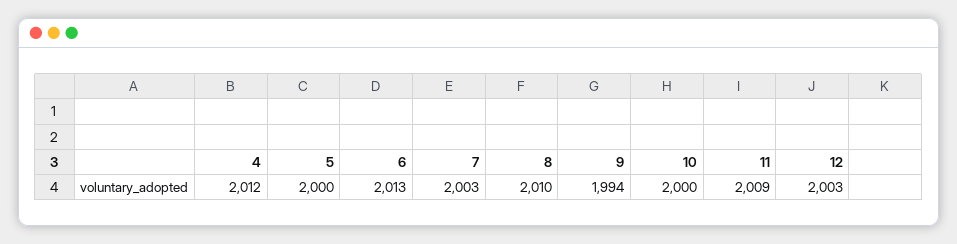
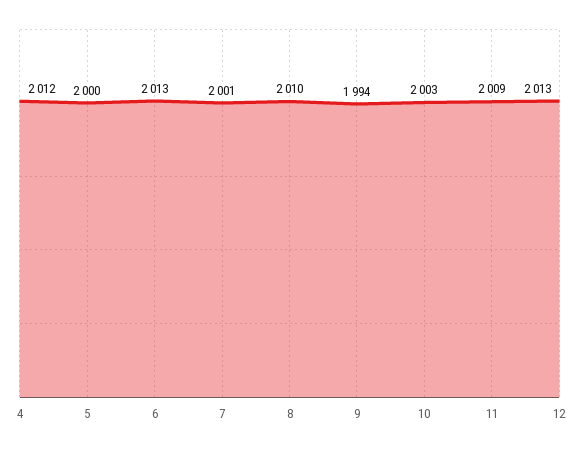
7: 2003 -> 2001
10: 2000 -> 2003
12: 2003 -> 2013

